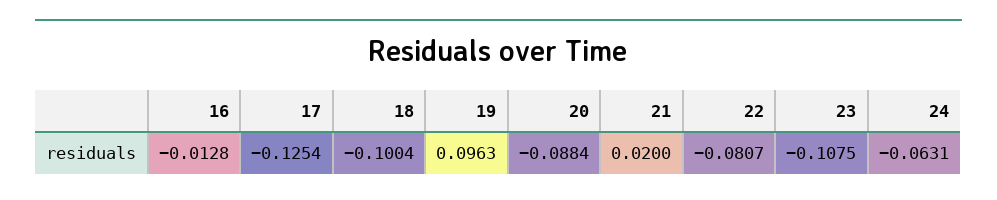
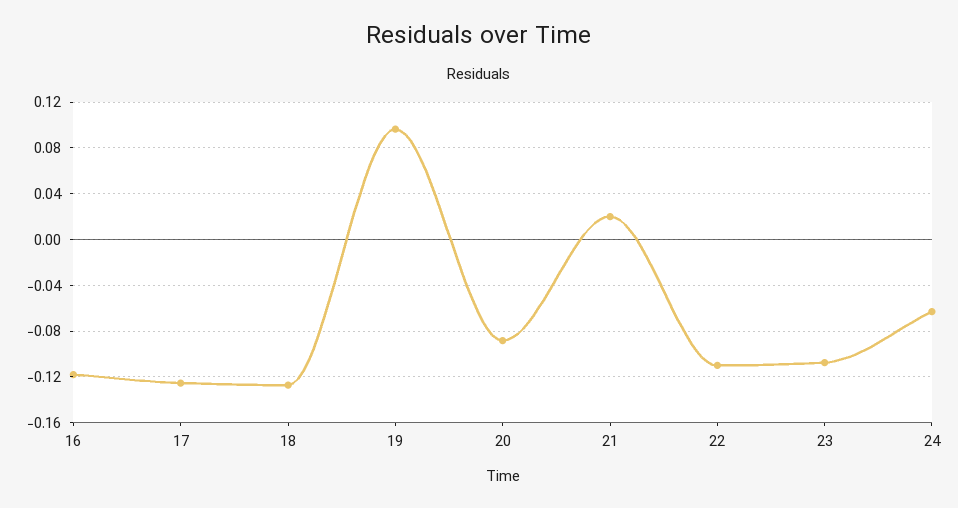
16: -0.0128 -> -0.12
18: -0.1004 -> -0.13
22: -0.0807 -> -0.11

